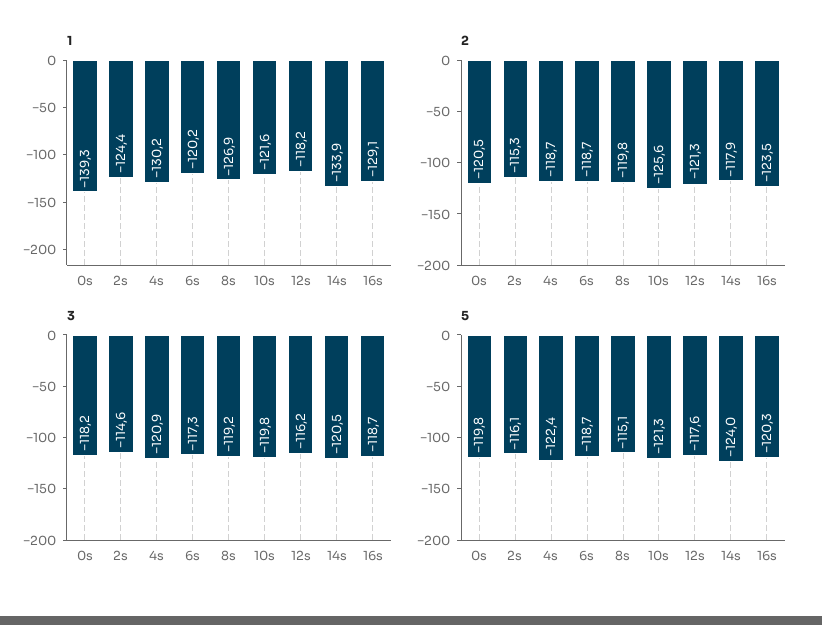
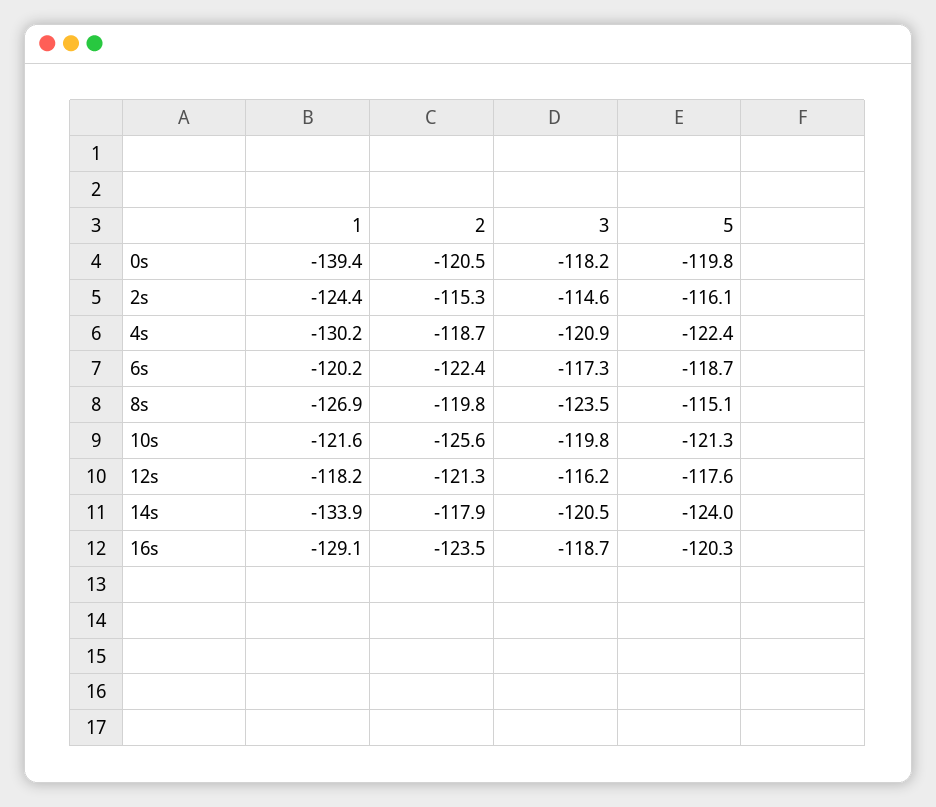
1, 0s: -139.3 -> -139.4
2, 6s: -118.7 -> -122.4
3, 8s: -119.2 -> -123.5

